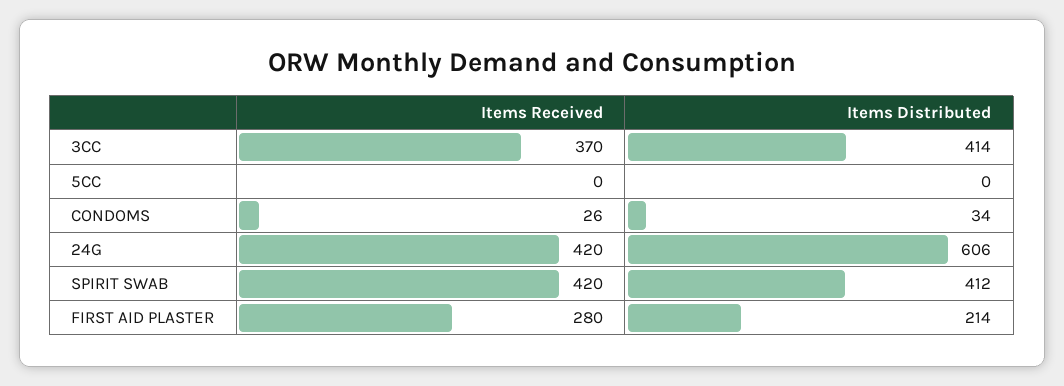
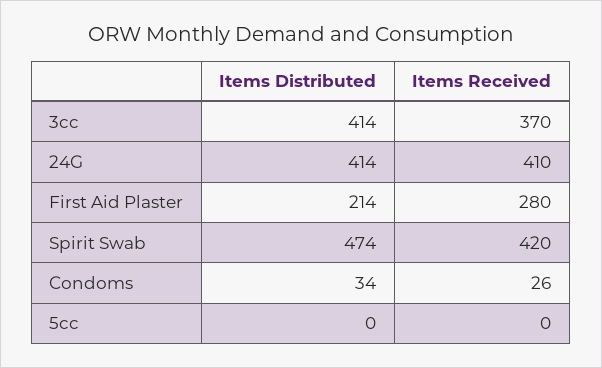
Items Received, 24G: 420 -> 410
Items Distributed, 24G: 606 -> 414
Items Distributed, SPIRIT SWAB: 412 -> 474

